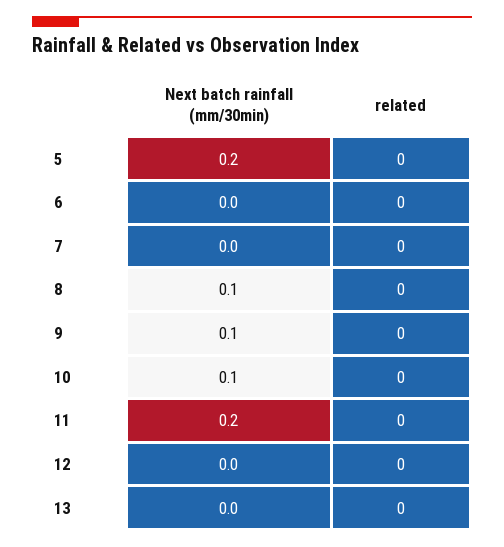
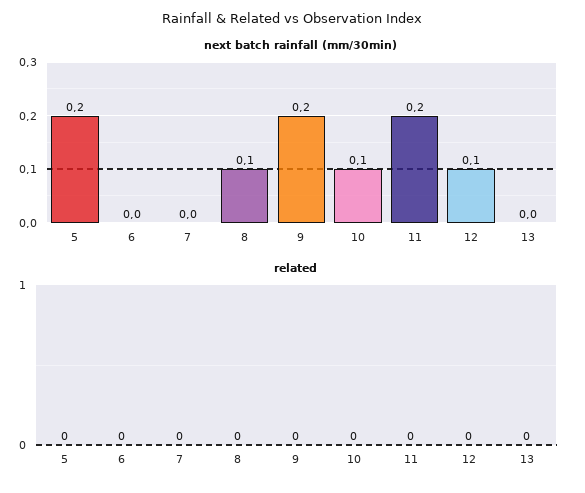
Next batch rainfall (mm/30min), 9: 0.1 -> 0.2
Next batch rainfall (mm/30min), 12: 0 -> 0.1

